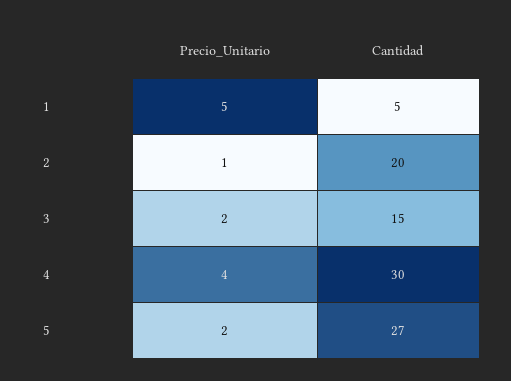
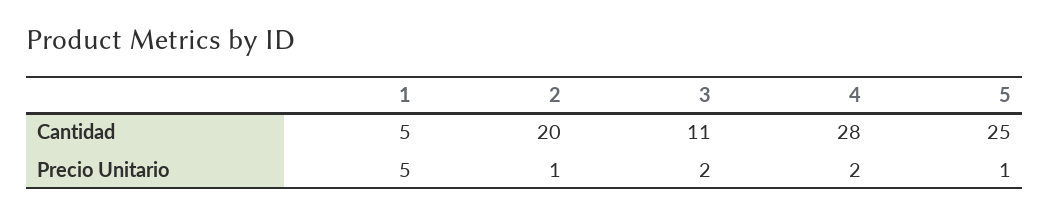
Cantidad, 3: 15 -> 11
Precio_Unitario, 4: 4 -> 2
Cantidad, 4: 30 -> 28
Precio_Unitario, 5: 2 -> 1
Cantidad, 5: 27 -> 25

